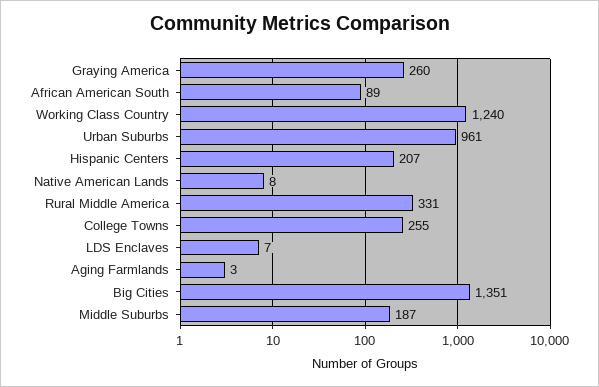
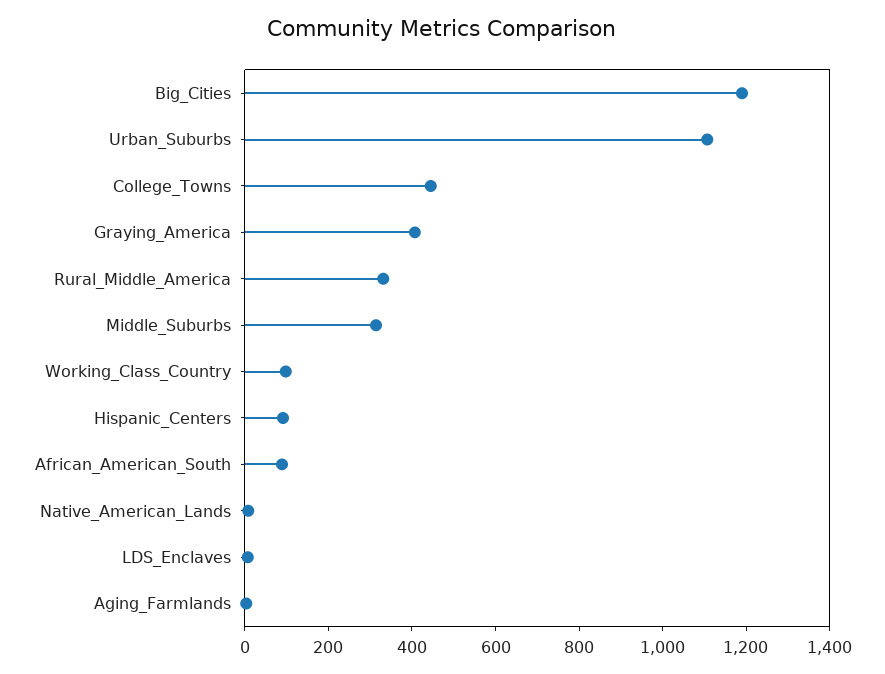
Graying America: 260 -> 400
Working Class Country: 1240 -> 100
Urban Suburbs: 961 -> 1100
Hispanic Centers: 207 -> 100
College Towns: 255 -> 450
Big Cities: 1351 -> 1200
Middle Suburbs: 187 -> 300

